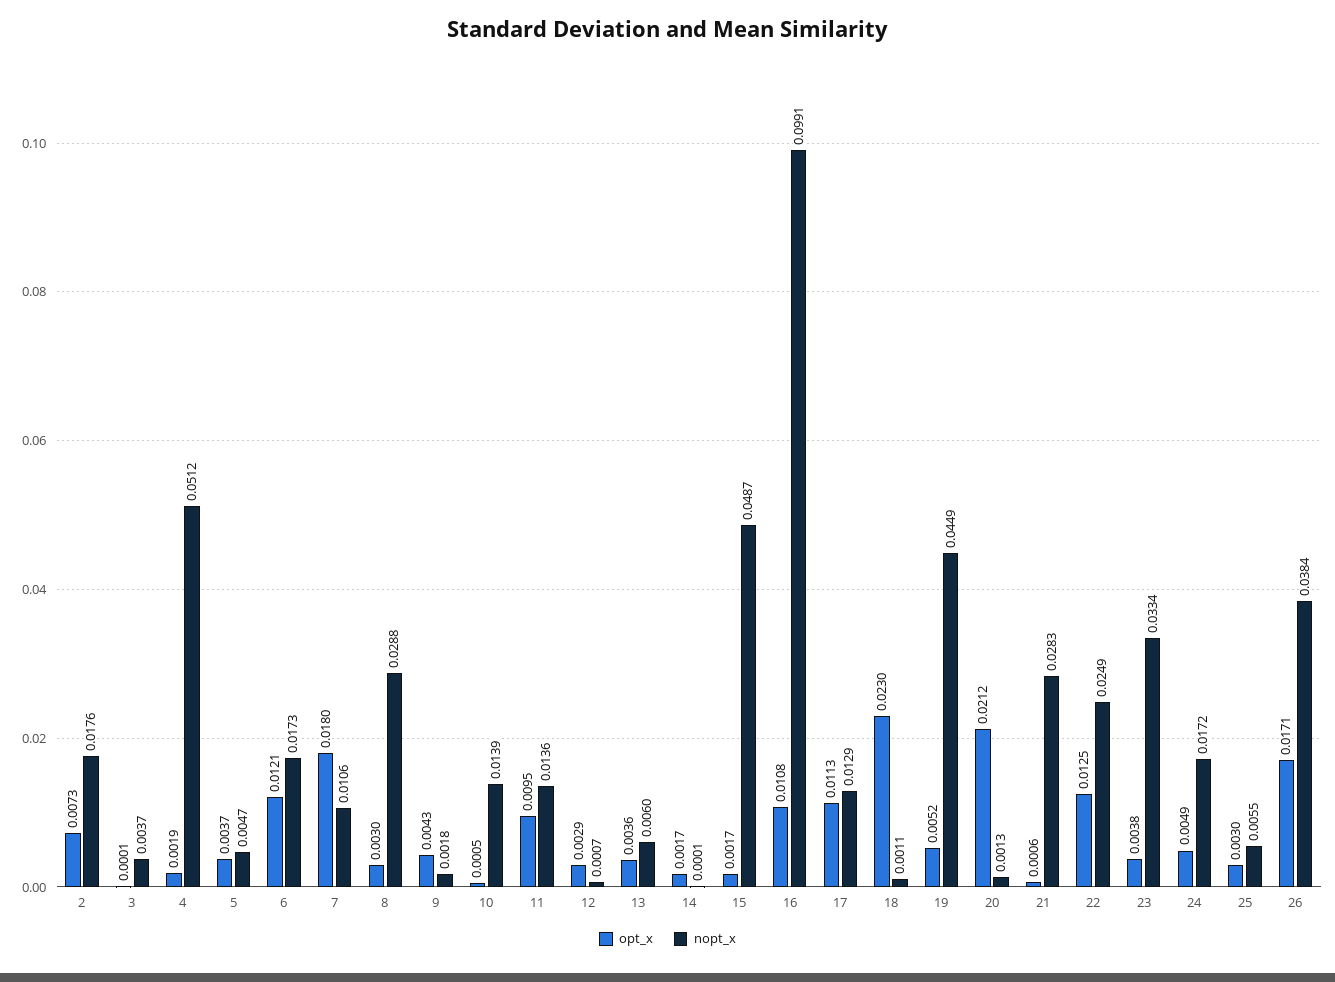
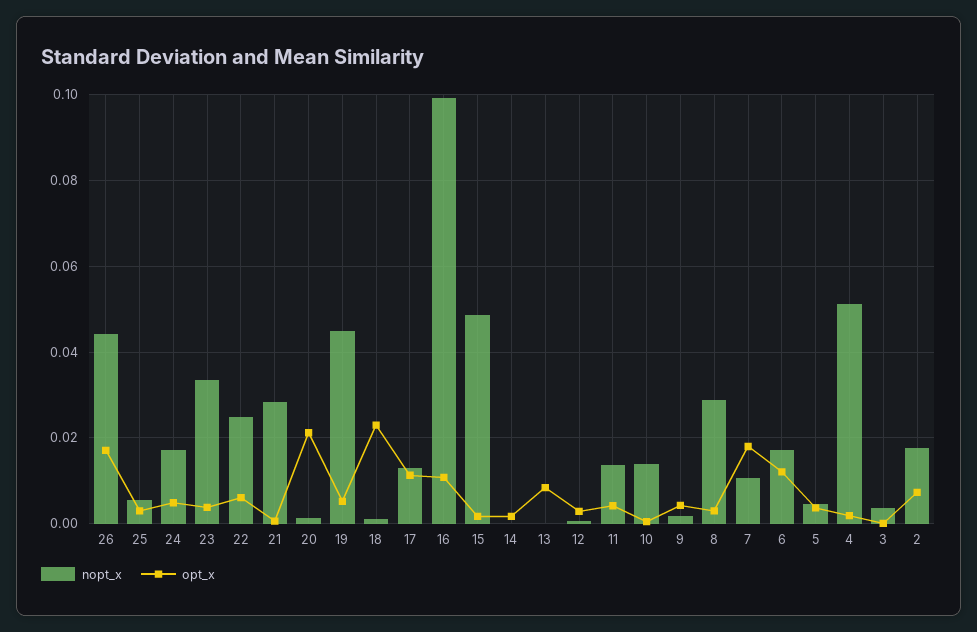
opt_x, 11: 0.0095 -> 0.004
opt_x, 13: 0.0036 -> 0.008
nopt_x, 13: 0.006 -> 0
opt_x, 22: 0.0125 -> 0.006
nopt_x, 26: 0.0384 -> 0.044

